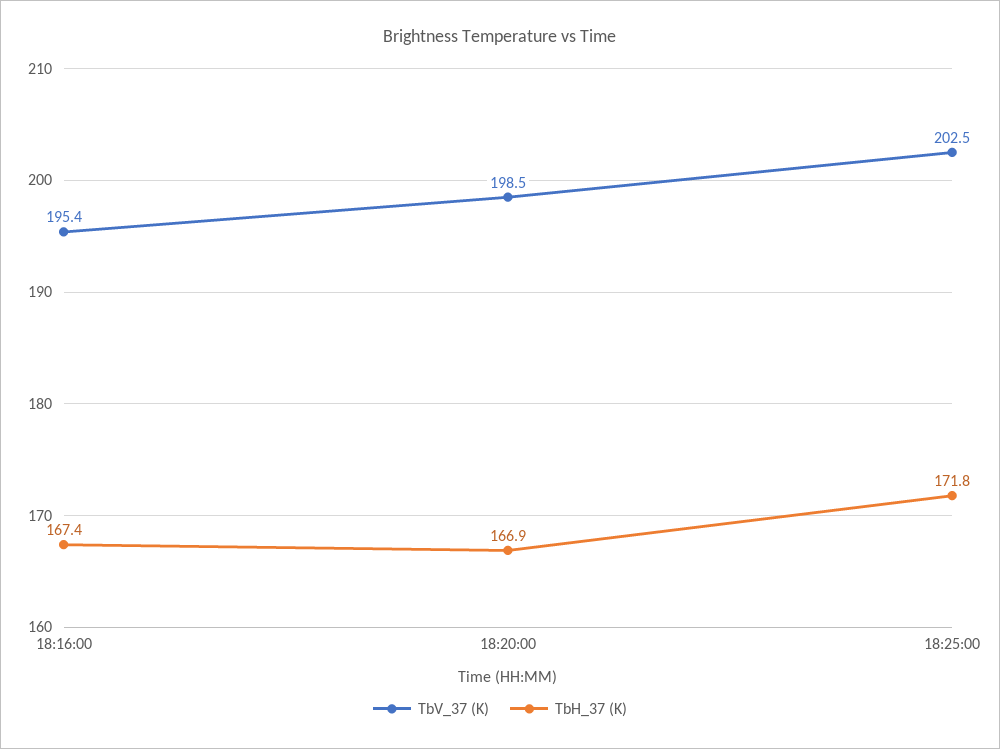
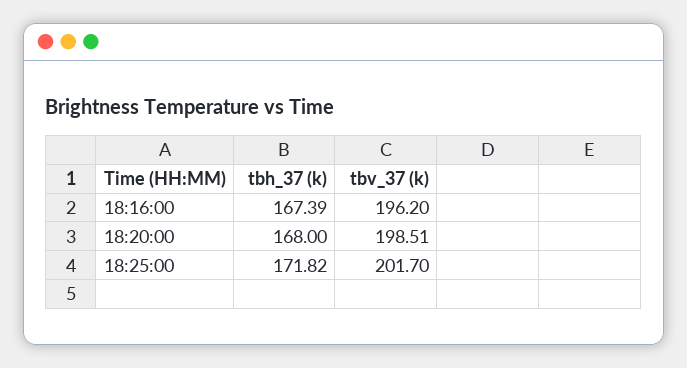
TbV_37 (K), 18:16:00: 195.4 -> 196.2
TbH_37 (K), 18:20:00: 166.9 -> 168
TbV_37 (K), 18:25:00: 202.5 -> 201.7

